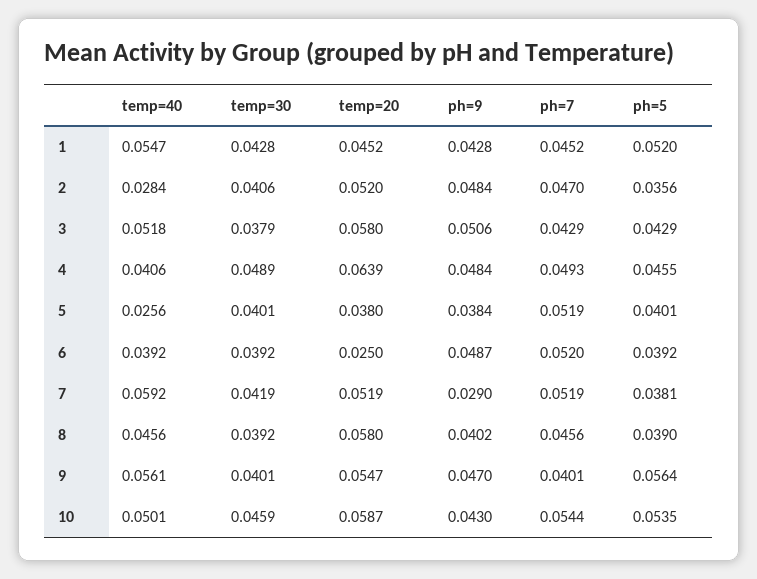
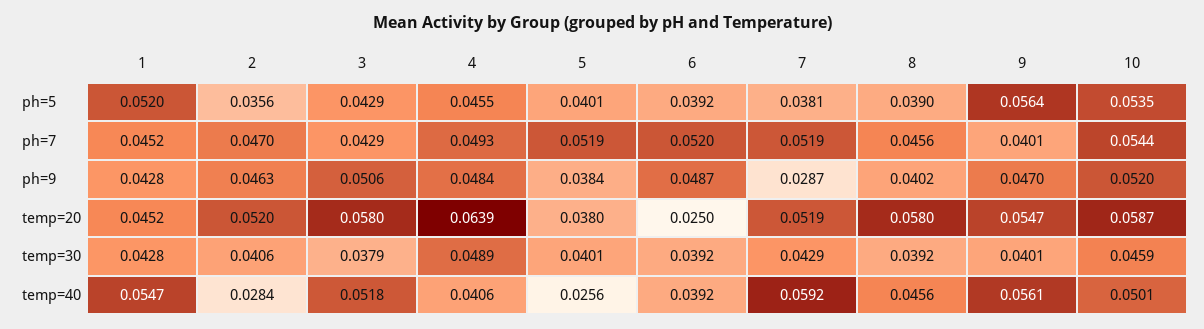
ph=9, 2: 0.0484 -> 0.0463
temp=30, 7: 0.0419 -> 0.0429
ph=9, 7: 0.029 -> 0.0287
ph=9, 10: 0.043 -> 0.052

